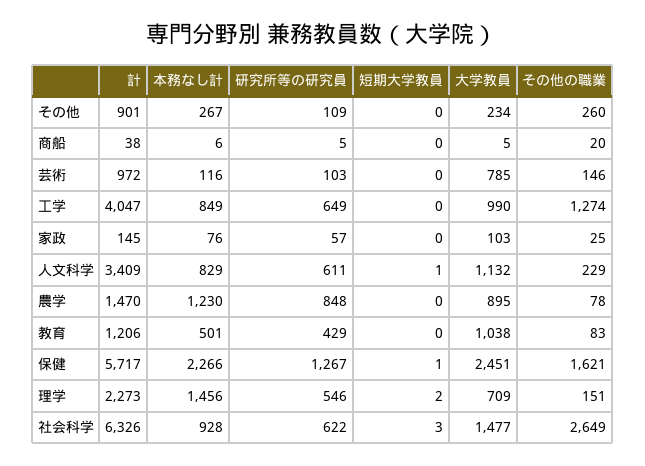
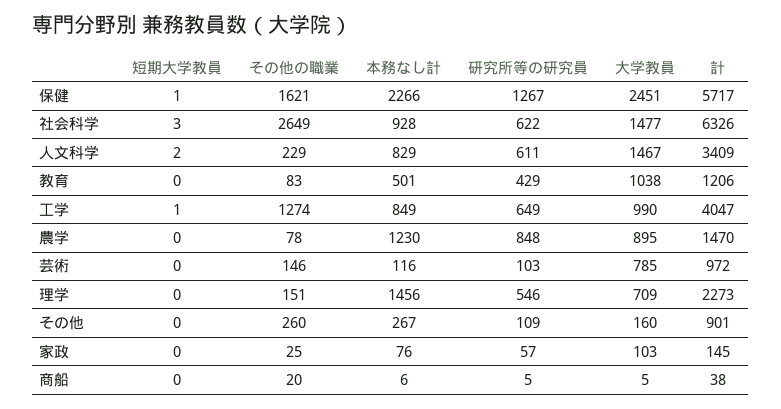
大学教員, その他: 234 -> 160
短期大学教員, 工学: 0 -> 1
短期大学教員, 人文科学: 1 -> 2
大学教員, 人文科学: 1132 -> 1467
短期大学教員, 理学: 2 -> 0

